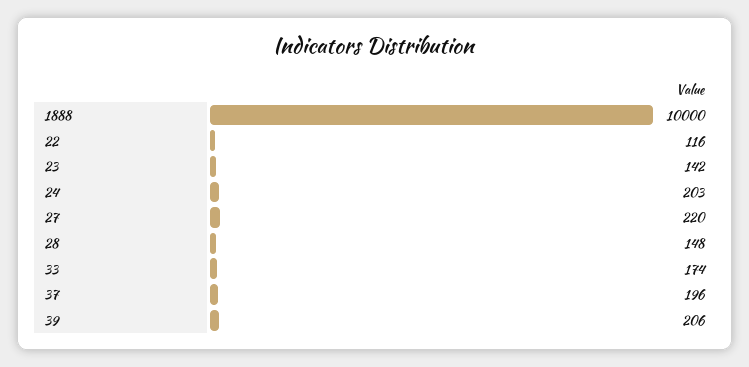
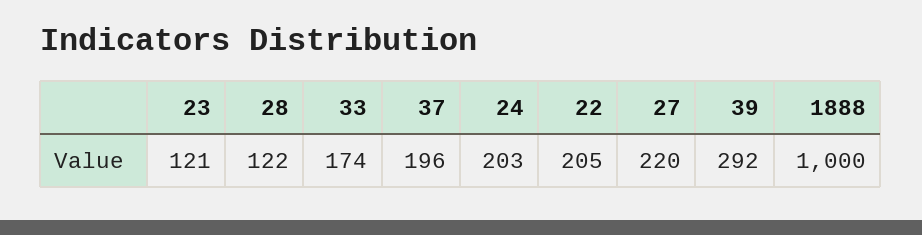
1888: 10000 -> 1000
22: 116 -> 205
23: 142 -> 121
28: 148 -> 122
39: 206 -> 292

